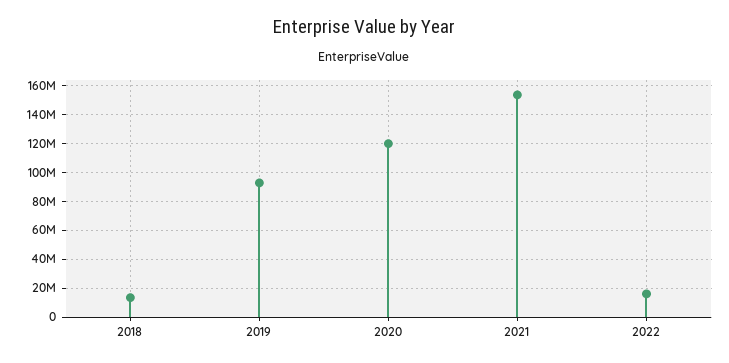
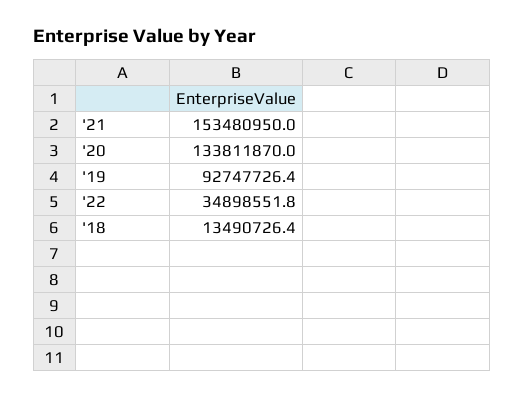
2020: 120000000 -> 133811870
2022: 15000000 -> 34898551.8

